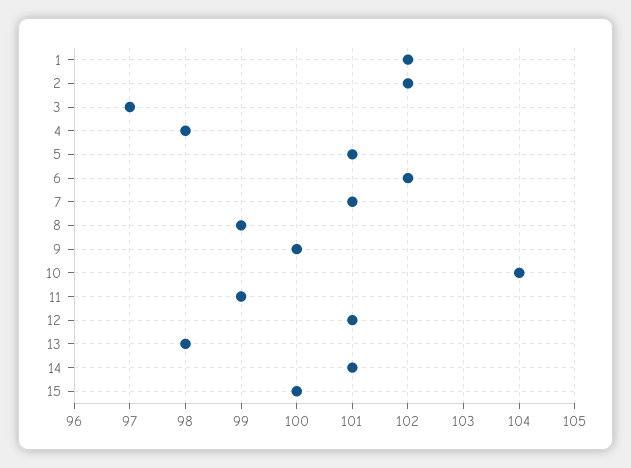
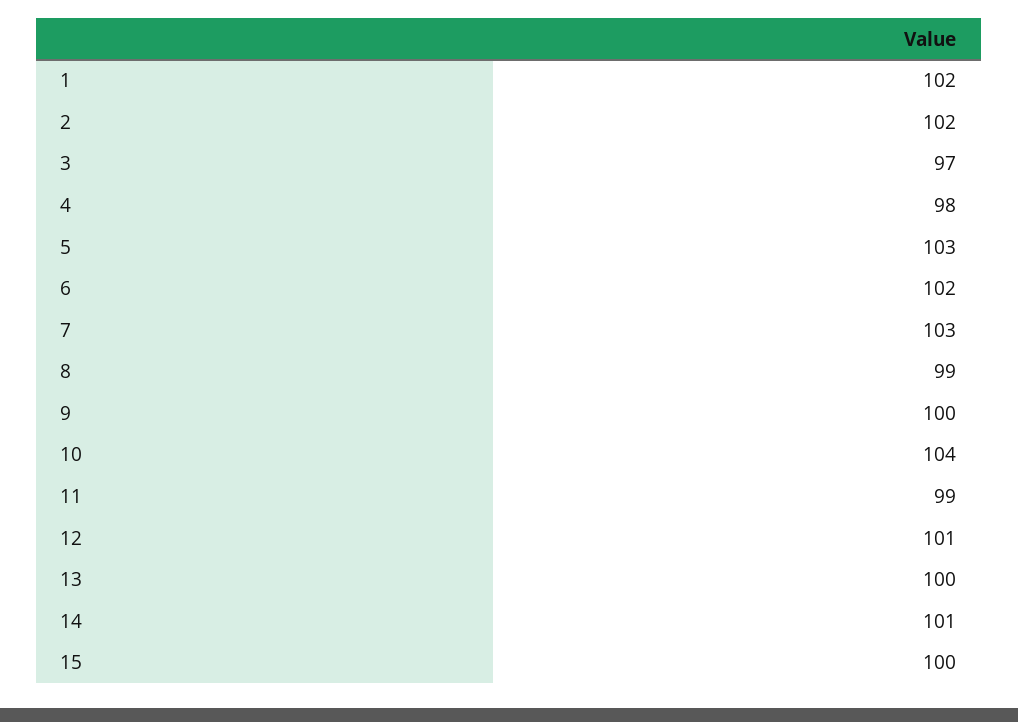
5: 101 -> 103
7: 101 -> 103
13: 98 -> 100

